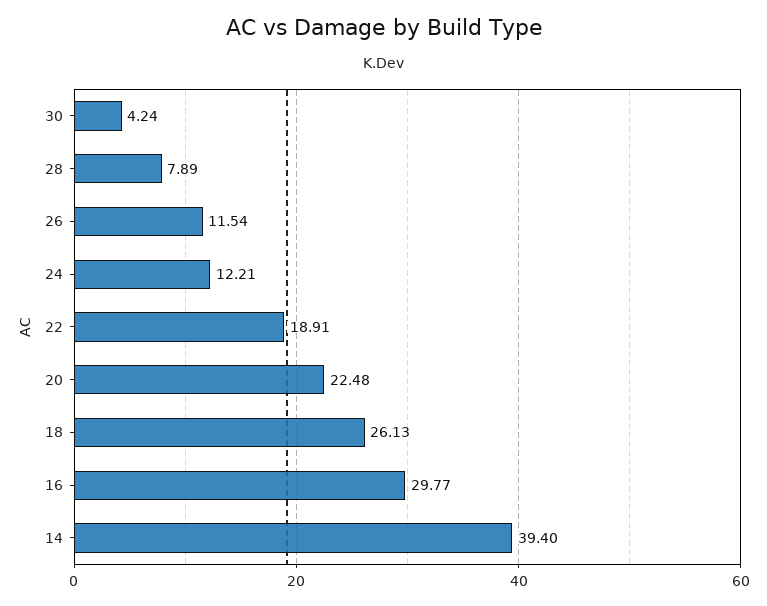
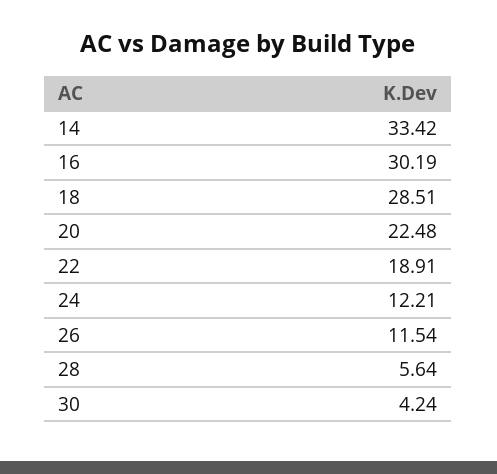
28: 7.89 -> 5.64
18: 26.13 -> 28.51
16: 29.77 -> 30.19
14: 39.4 -> 33.42

